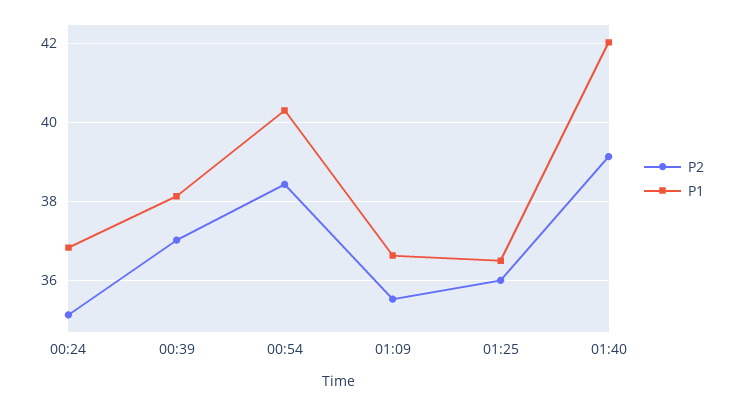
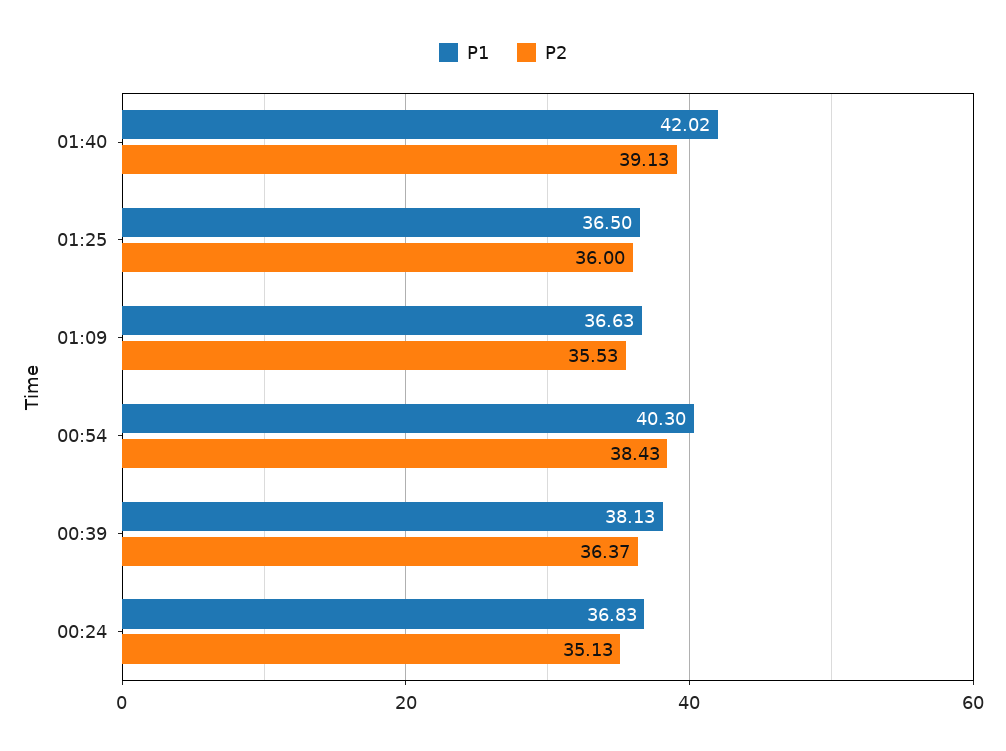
P2, 00:39: 37 -> 36.37

